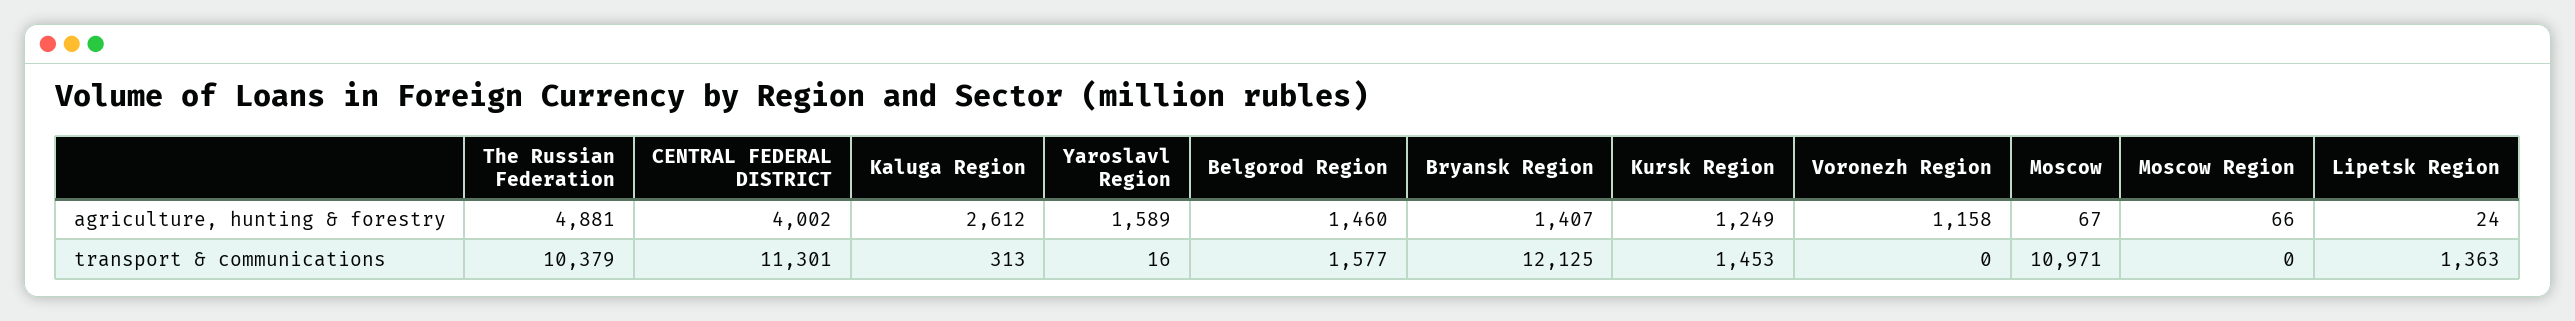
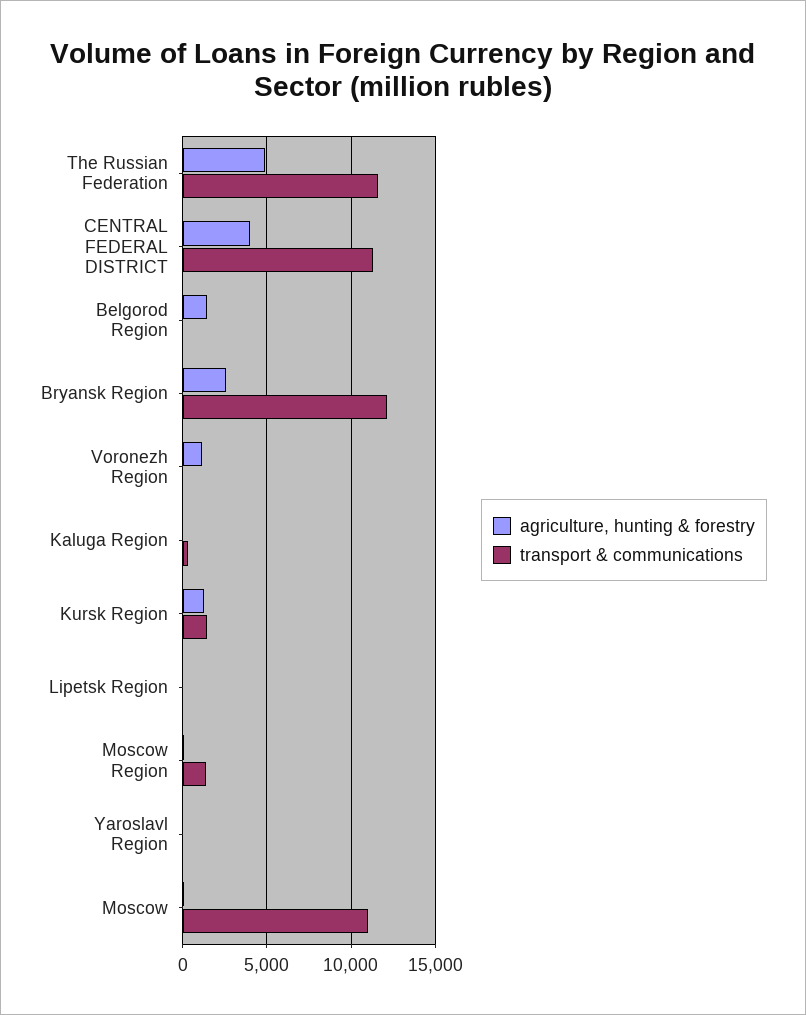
agriculture, hunting & forestry, Kaluga Region: 2612 -> 0
agriculture, hunting & forestry, Yaroslavl Region: 1589 -> 0
agriculture, hunting & forestry, Bryansk Region: 1407 -> 2500
transport & communications, The Russian Federation: 10379 -> 11500
transport & communications, Belgorod Region: 1577 -> 0
transport & communications, Moscow Region: 0 -> 1500
transport & communications, Lipetsk Region: 1363 -> 0

